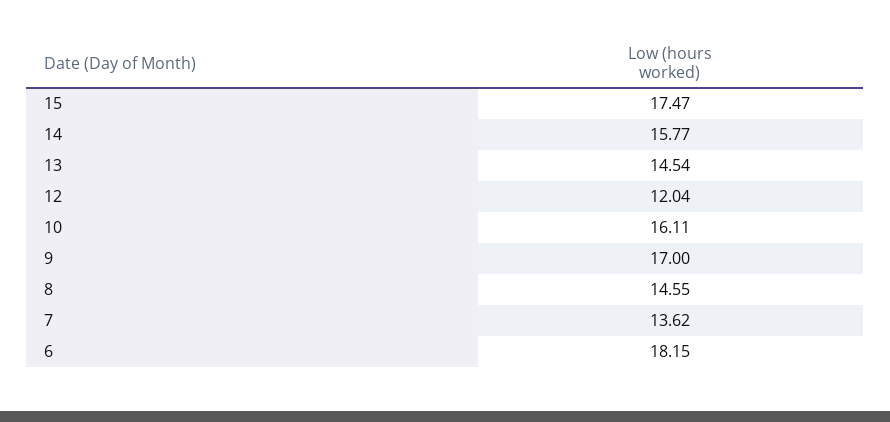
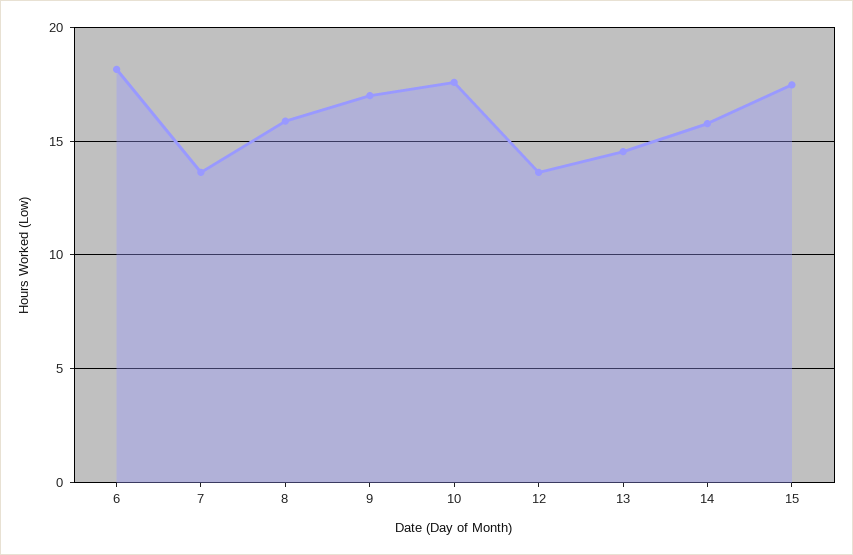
12: 12.04 -> 13.5
10: 16.11 -> 17.5
8: 14.55 -> 16

